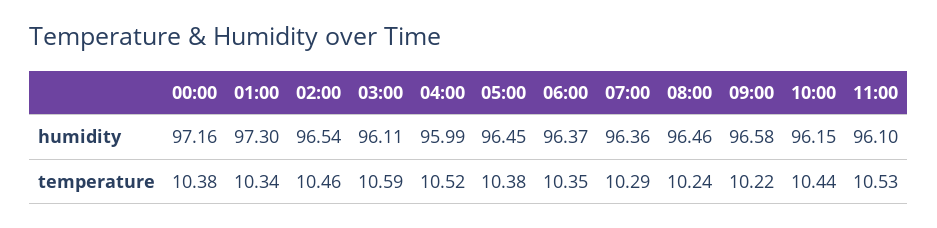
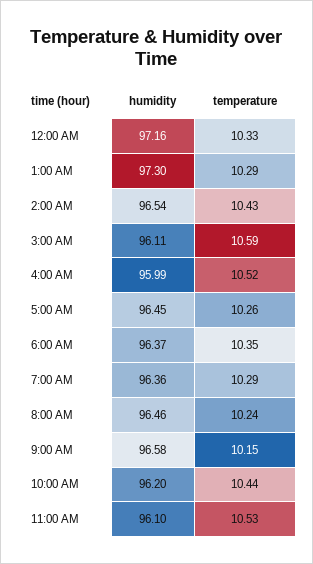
10:00, humidity: 96.15 -> 96.2
00:00, temperature: 10.38 -> 10.33
01:00, temperature: 10.34 -> 10.29
02:00, temperature: 10.46 -> 10.43
05:00, temperature: 10.38 -> 10.26
09:00, temperature: 10.22 -> 10.15

